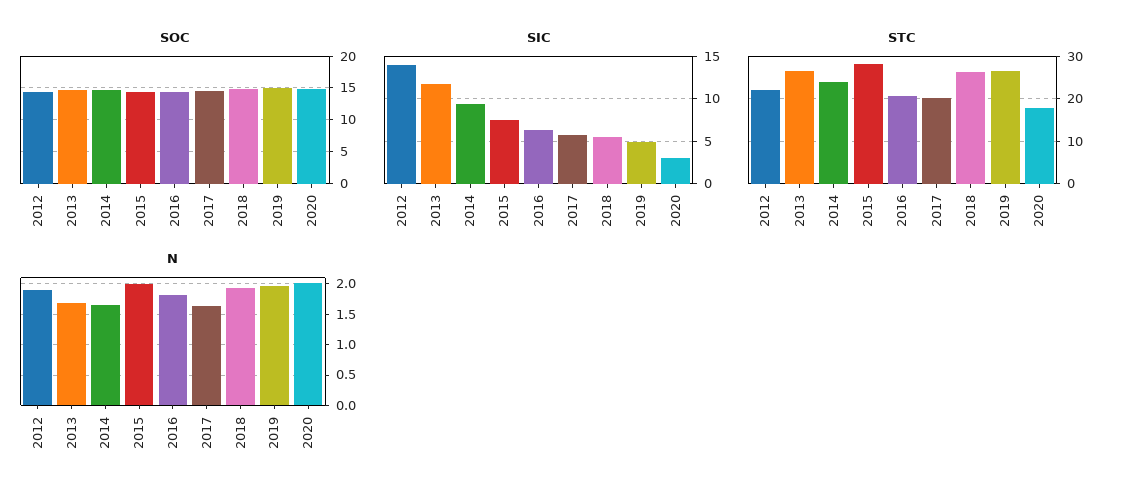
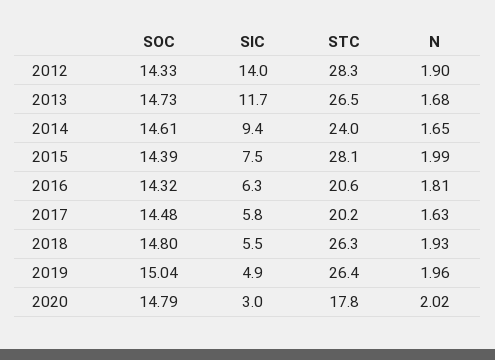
STC, 2012: 22 -> 28.3

